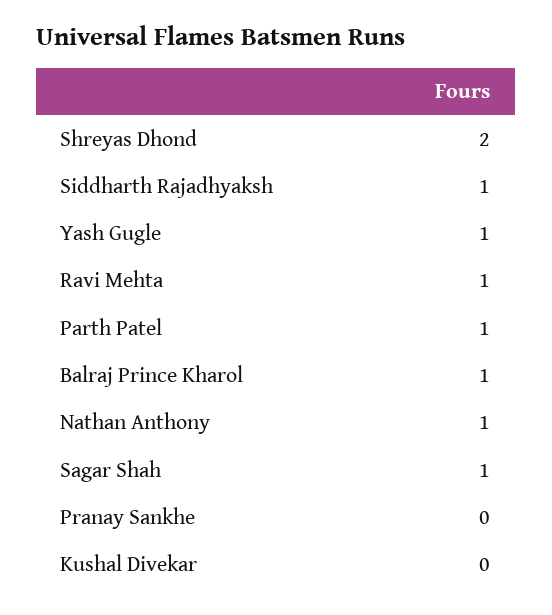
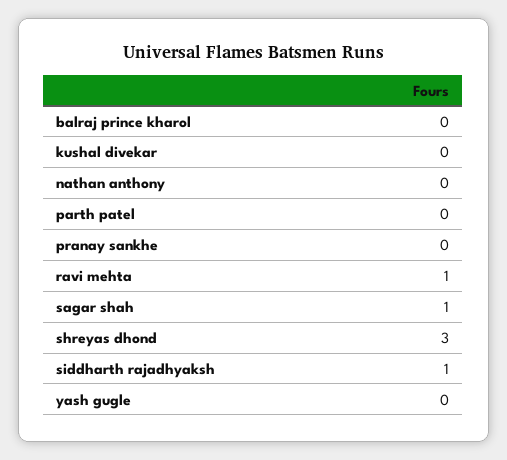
Shreyas Dhond: 2 -> 3
Yash Gugle: 1 -> 0
Parth Patel: 1 -> 0
Balraj Prince Kharol: 1 -> 0
Nathan Anthony: 1 -> 0

